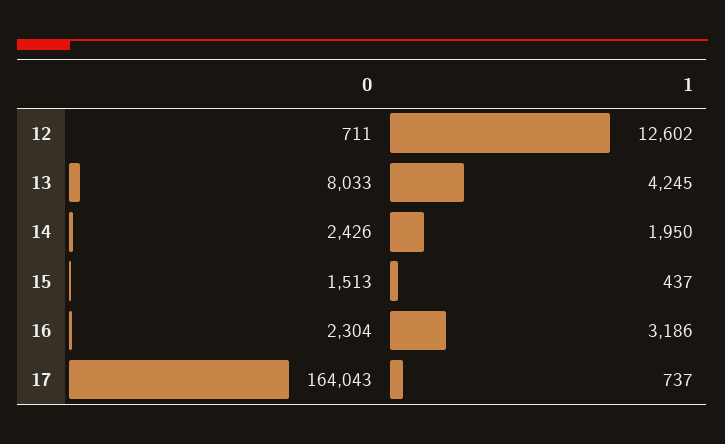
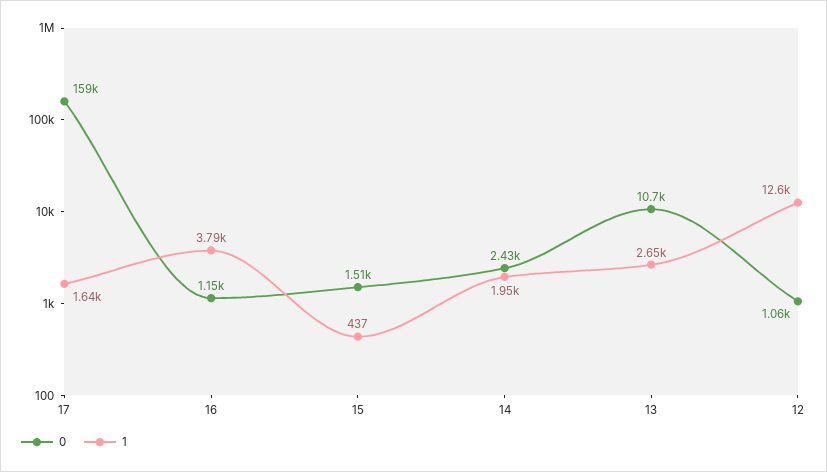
0, 12: 711 -> 1060
0, 13: 8033 -> 10700
1, 13: 4245 -> 2650
0, 16: 2304 -> 1150
1, 16: 3186 -> 3790
0, 17: 164043 -> 159000
1, 17: 737 -> 1640

